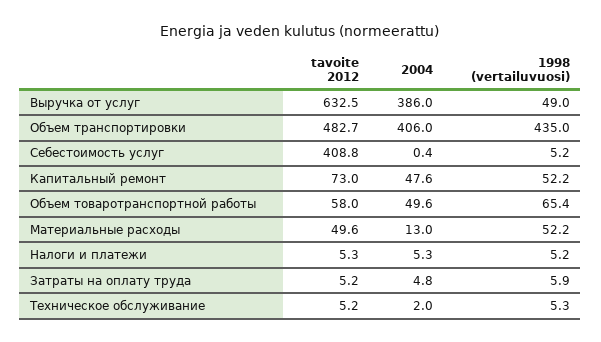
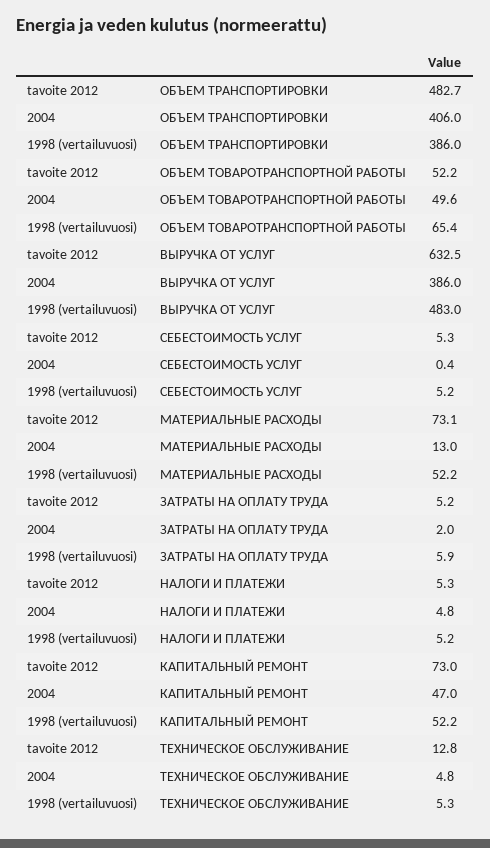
1998 (vertailuvuosi), Выручка от услуг: 49 -> 483
1998 (vertailuvuosi), Объем транспортировки: 435 -> 386
tavoite 2012, Себестоимость услуг: 408.8 -> 5.3
2004, Капитальный ремонт: 47.6 -> 47
tavoite 2012, Объем товаротранспортной работы: 58 -> 52.2
tavoite 2012, Материальные расходы: 49.6 -> 73.1
2004, Налоги и платежи: 5.3 -> 4.8
2004, Затраты на оплату труда: 4.8 -> 2
tavoite 2012, Техническое обслуживание: 5.2 -> 12.8
2004, Техническое обслуживание: 2 -> 4.8

